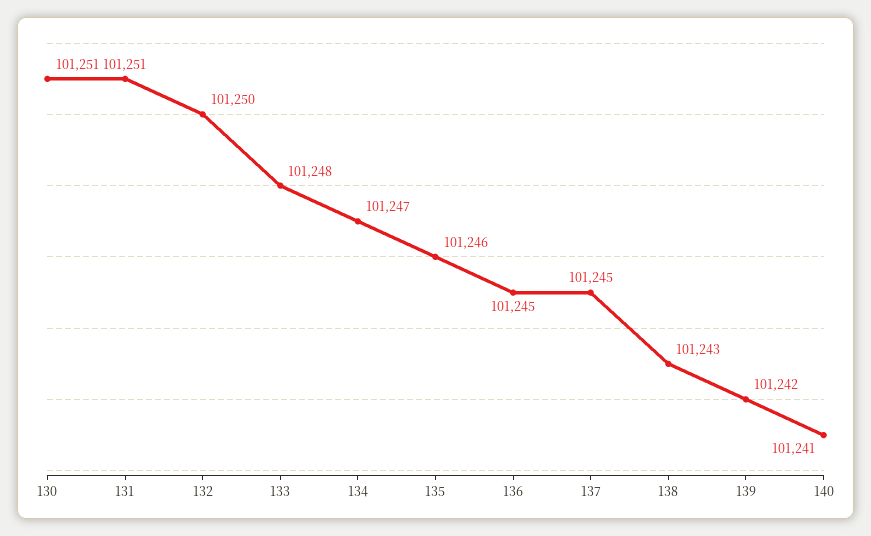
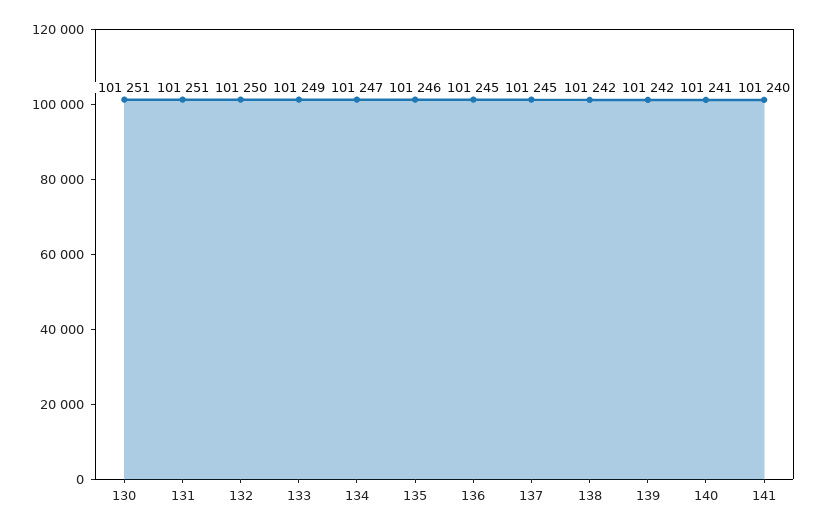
133: 101248 -> 101249
138: 101243 -> 101242
141: none -> 101240

